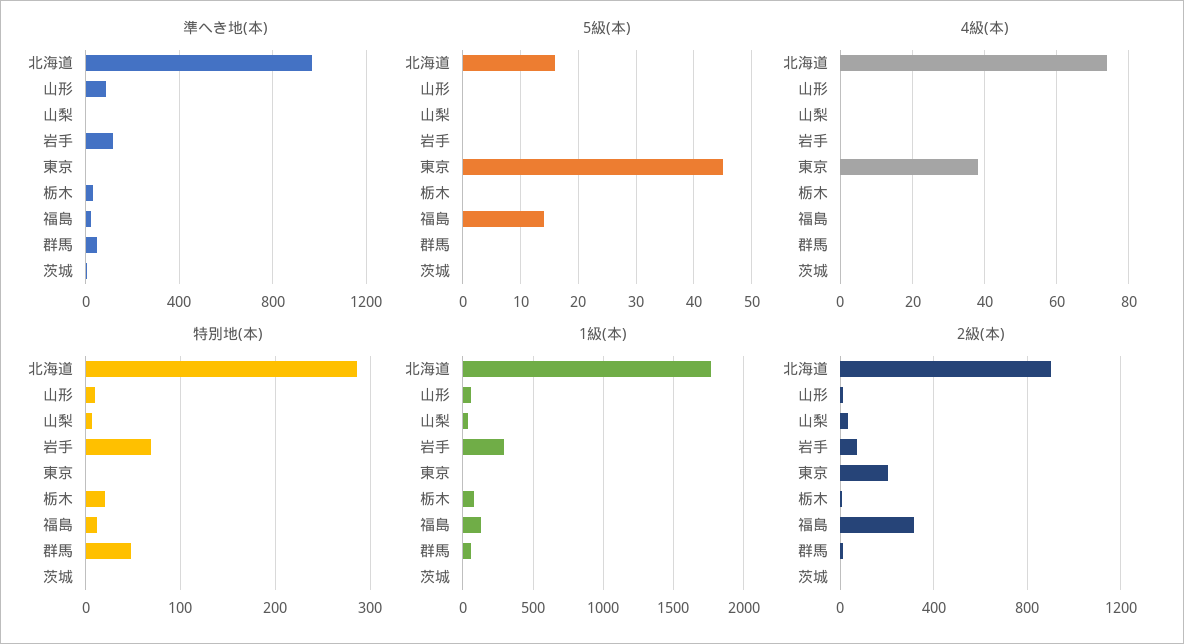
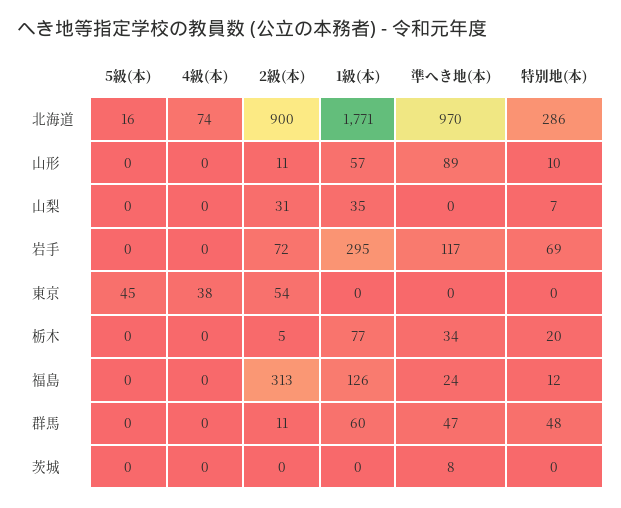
5級(本), 福島: 15 -> 0
2級(本), 東京: 200 -> 54

